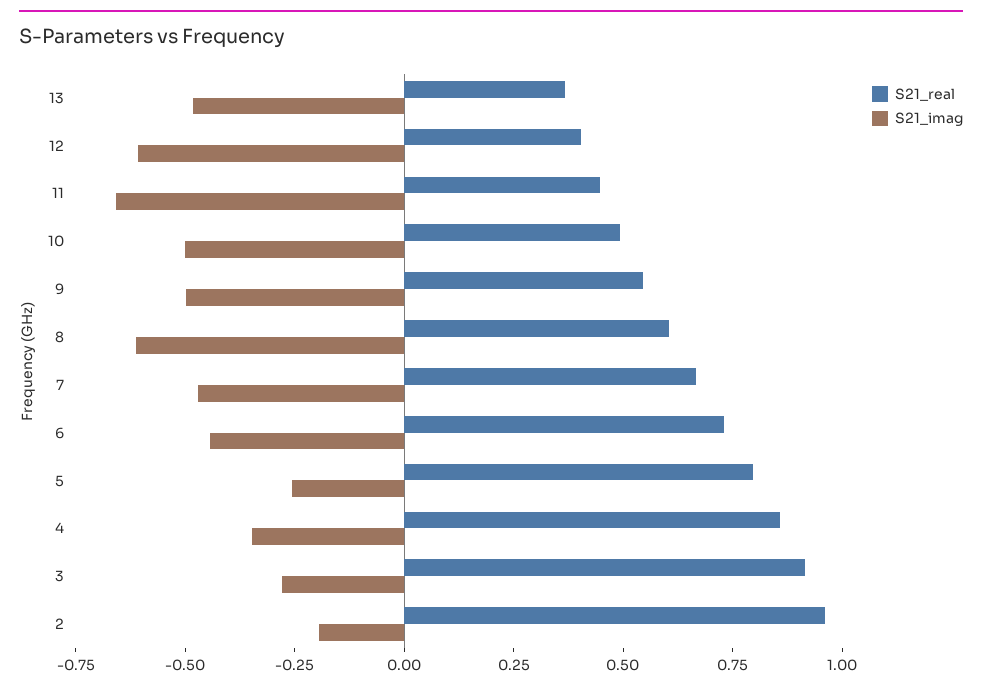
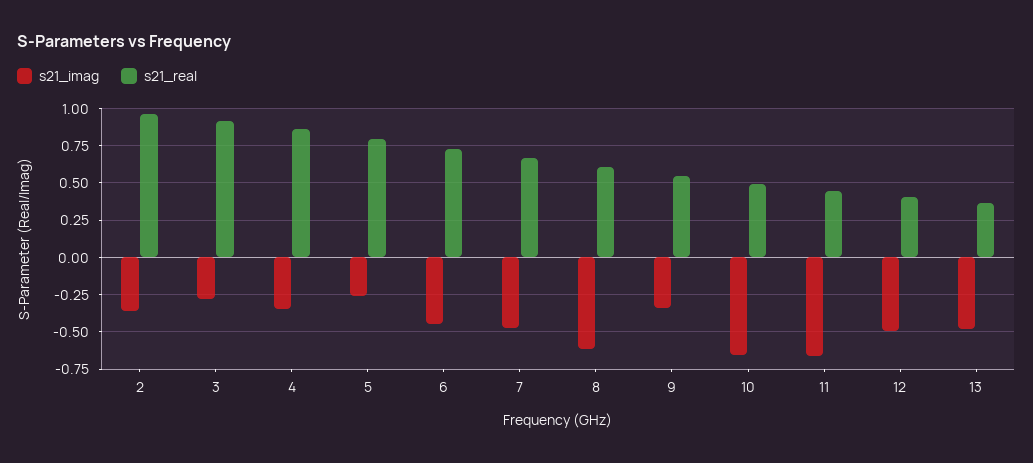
S21_imag, 12: -0.6 -> -0.5
S21_imag, 10: -0.5 -> -0.65
S21_imag, 9: -0.5 -> -0.35
S21_imag, 2: -0.2 -> -0.35

